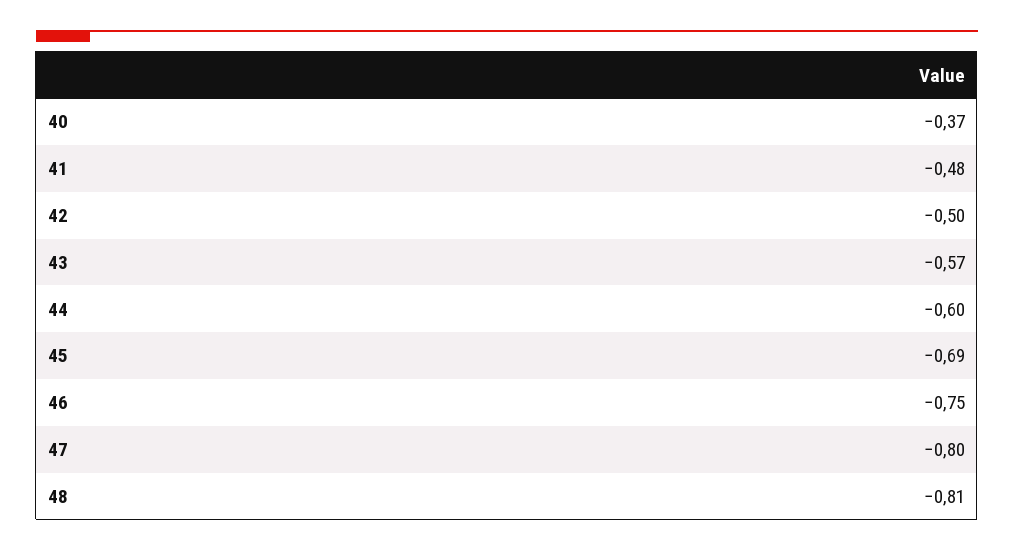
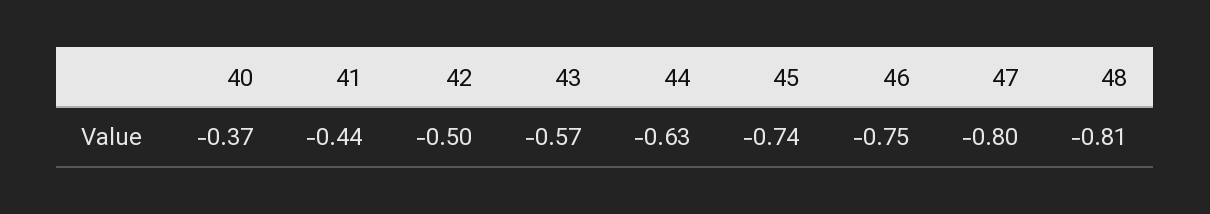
41: -0.48 -> -0.44
44: -0.6 -> -0.63
45: -0.69 -> -0.74

